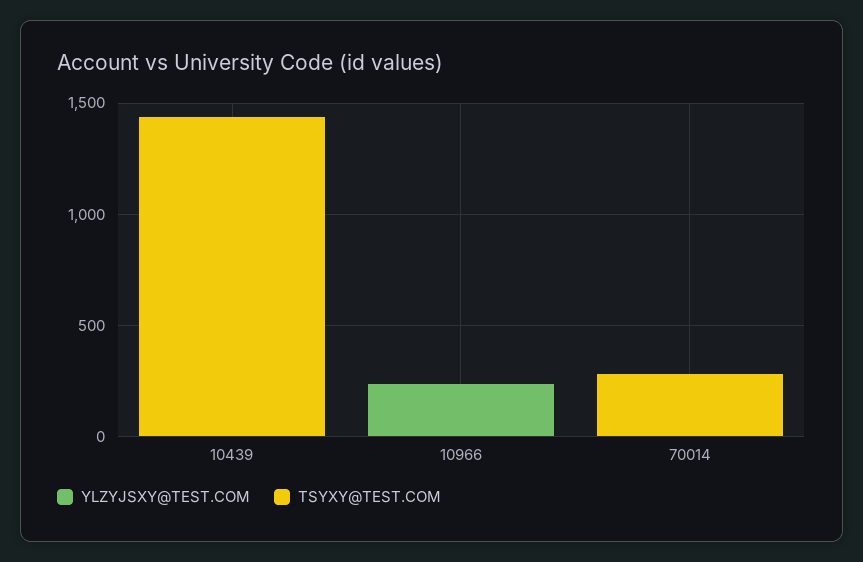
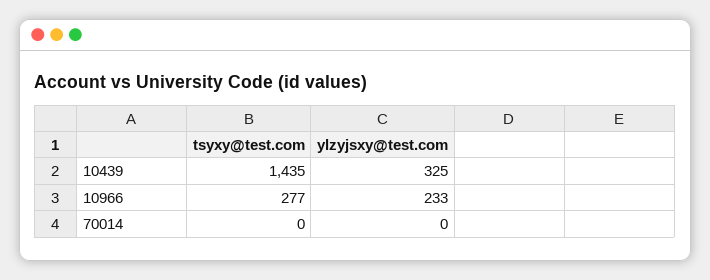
YLZYJSXY@TEST.COM, 10439: 0 -> 325
TSYXY@TEST.COM, 10966: 0 -> 277
TSYXY@TEST.COM, 70014: 300 -> 0

